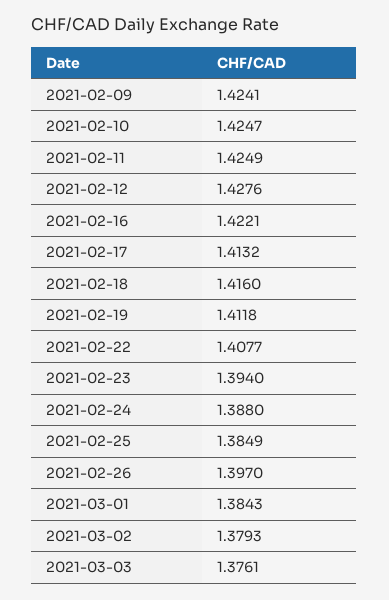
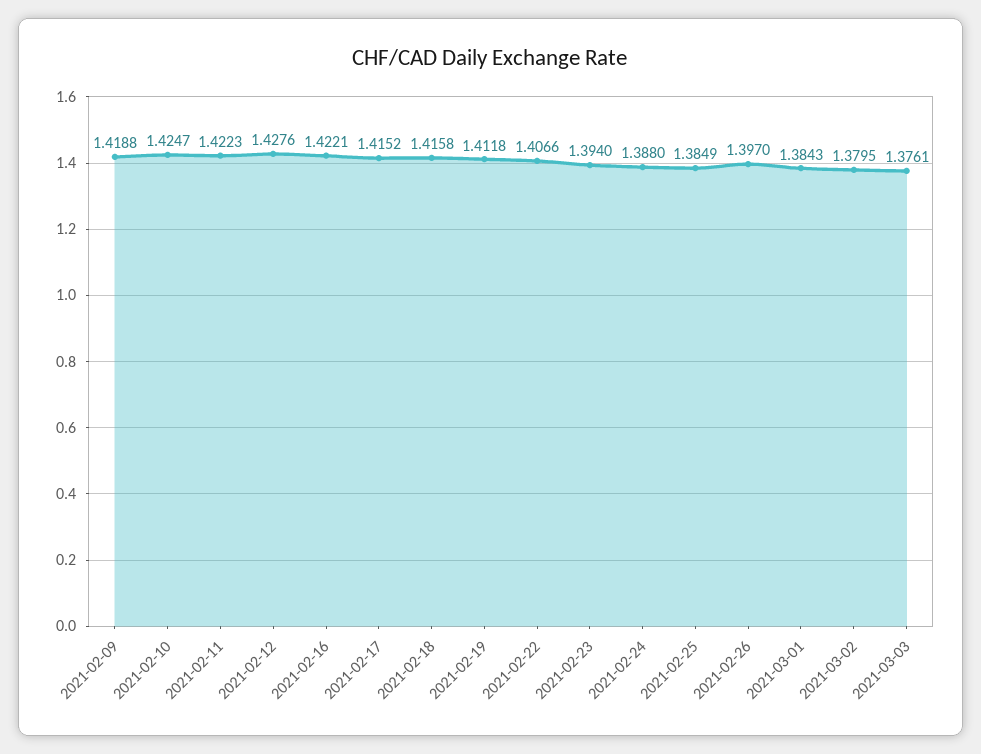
2021-02-09: 1.4241 -> 1.4188
2021-02-11: 1.4249 -> 1.4223
2021-02-17: 1.4132 -> 1.4152
2021-02-18: 1.416 -> 1.4158
2021-02-22: 1.4077 -> 1.4066
2021-03-02: 1.3793 -> 1.3795

